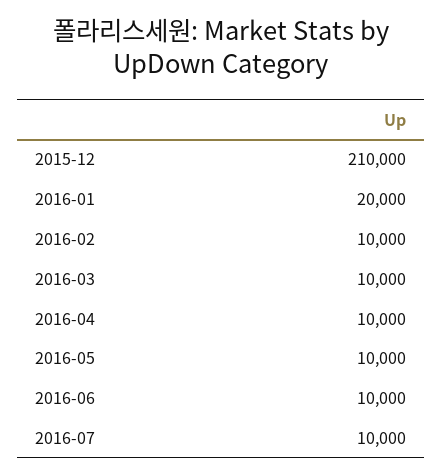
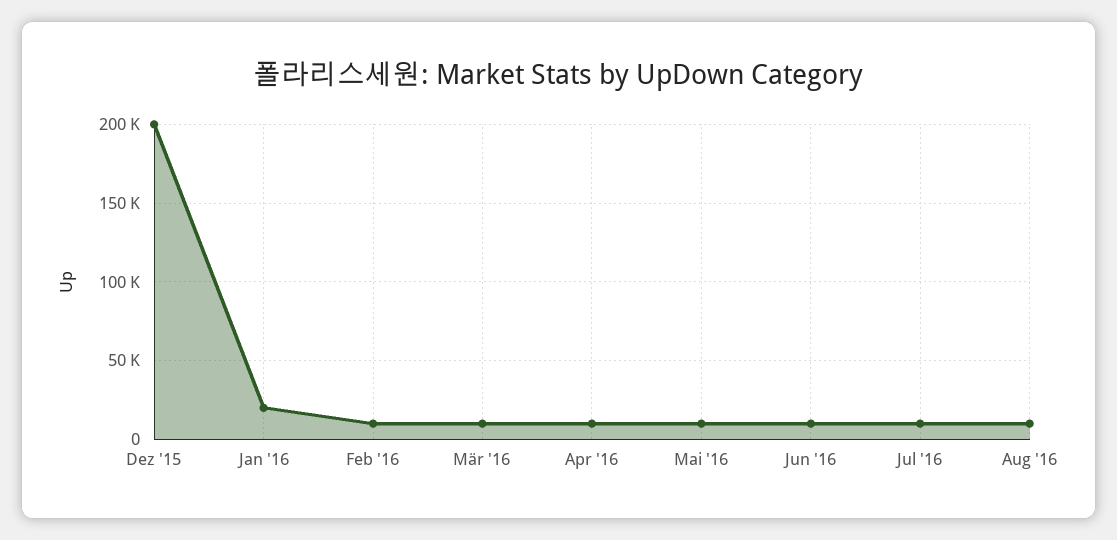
2015-12: 210000 -> 200000
Aug '16: none -> 10000

